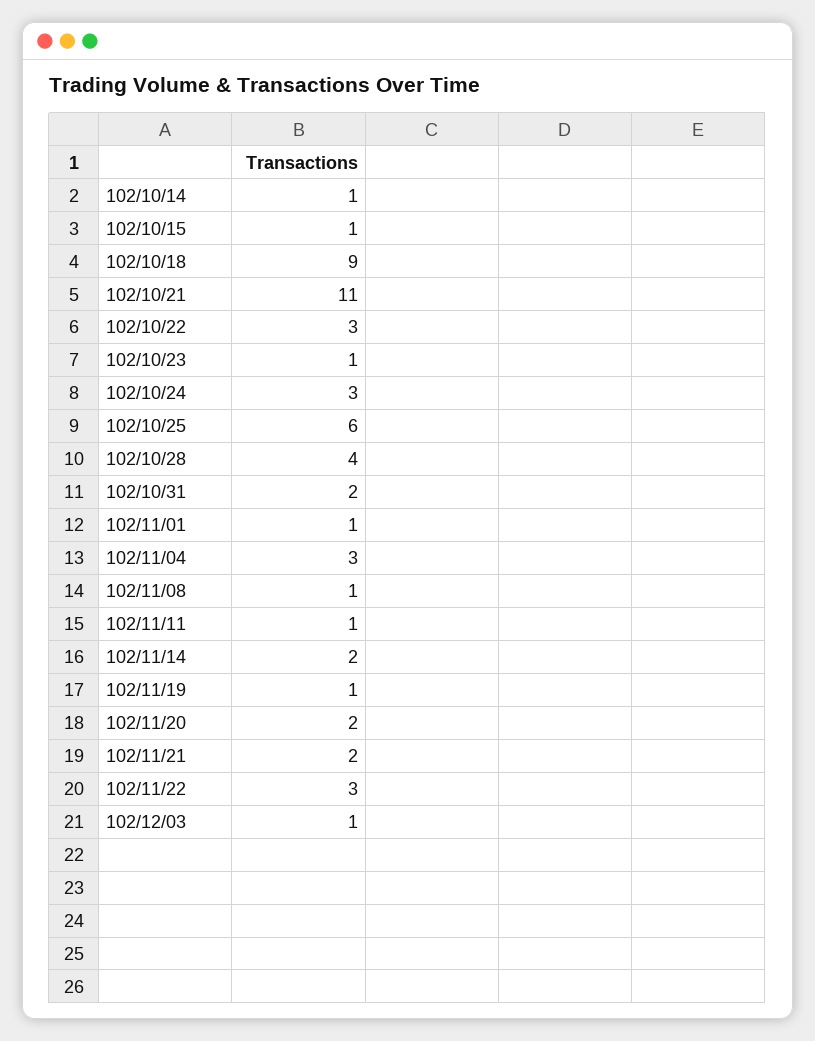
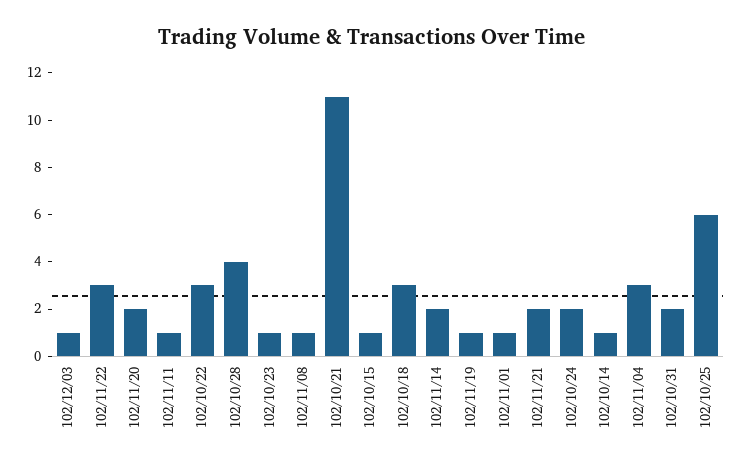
102/10/18: 9 -> 3
102/10/24: 3 -> 2

